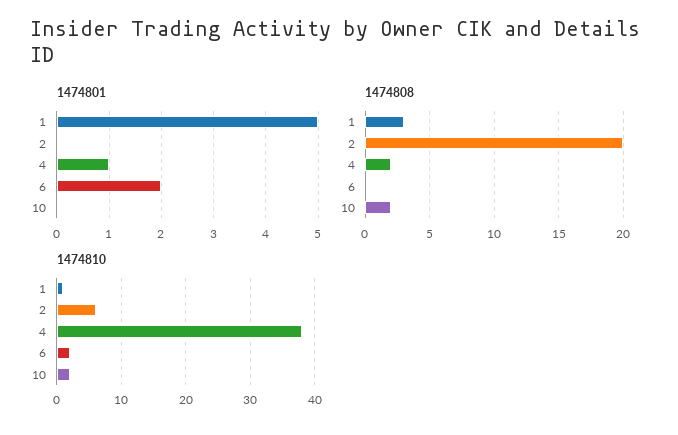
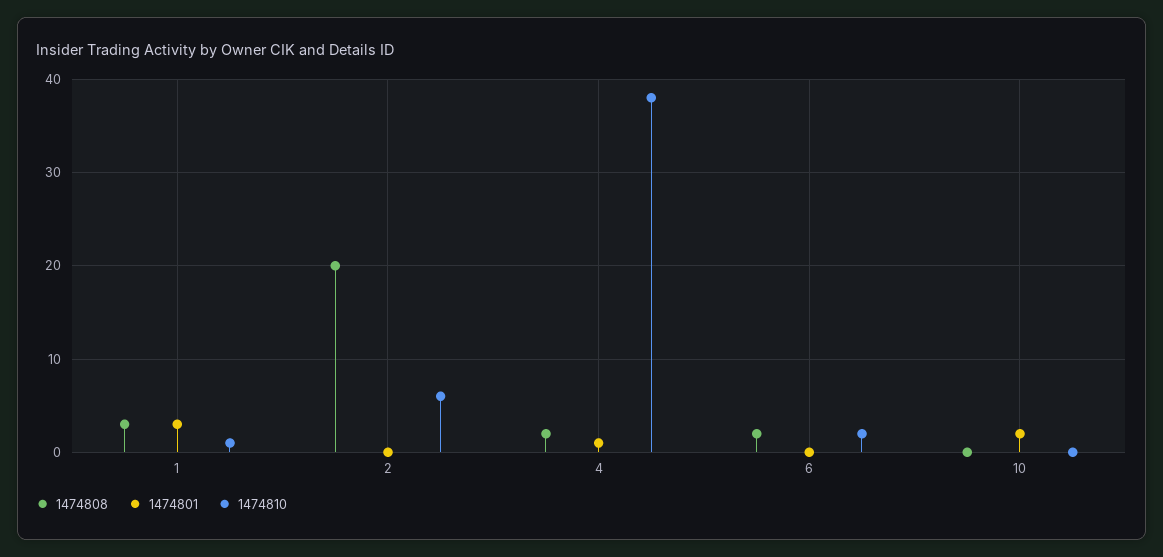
1474801, 1: 5 -> 3
1474801, 6: 2 -> 0
1474801, 10: 0 -> 2
1474808, 6: 0 -> 2
1474808, 10: 2 -> 0
1474810, 10: 2 -> 0

